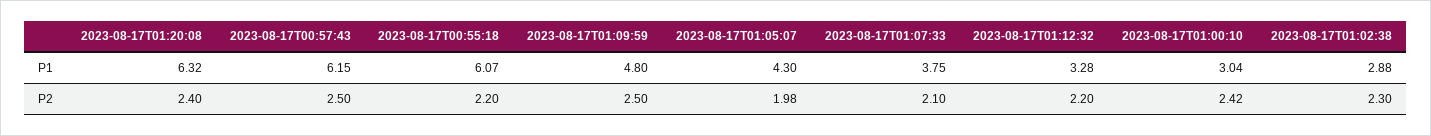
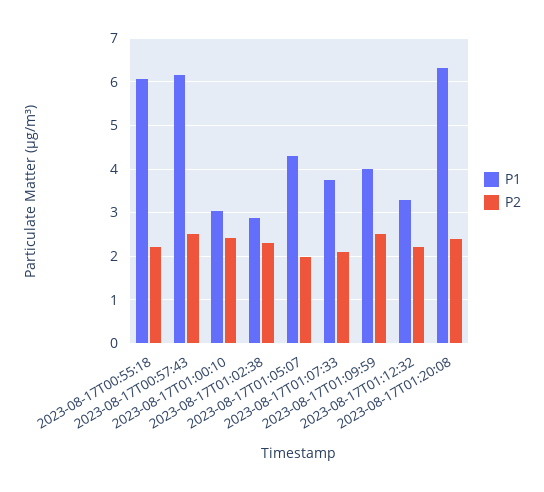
P1, 2023-08-17T01:09:59: 4.8 -> 4

